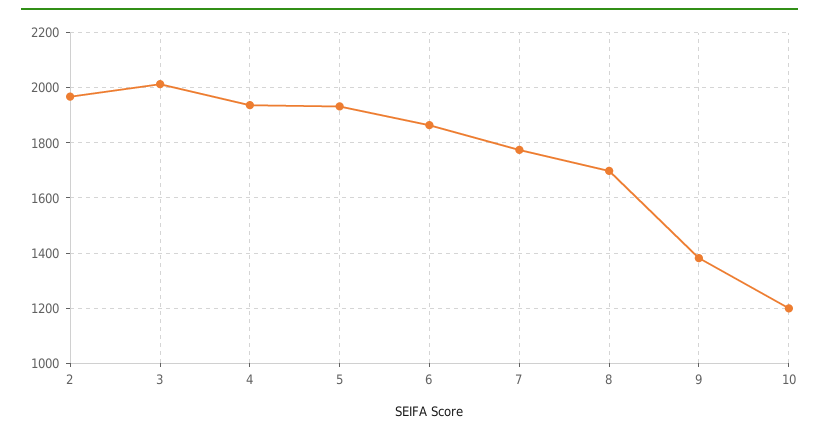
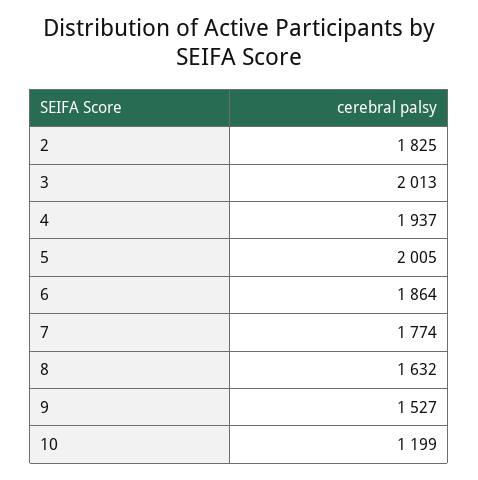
2: 1975 -> 1825
5: 1925 -> 2005
8: 1700 -> 1632
9: 1375 -> 1527

